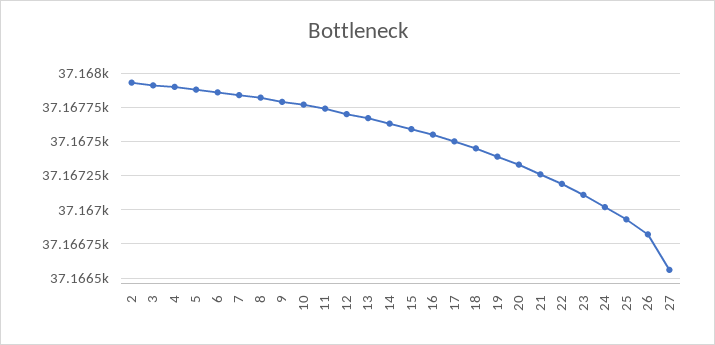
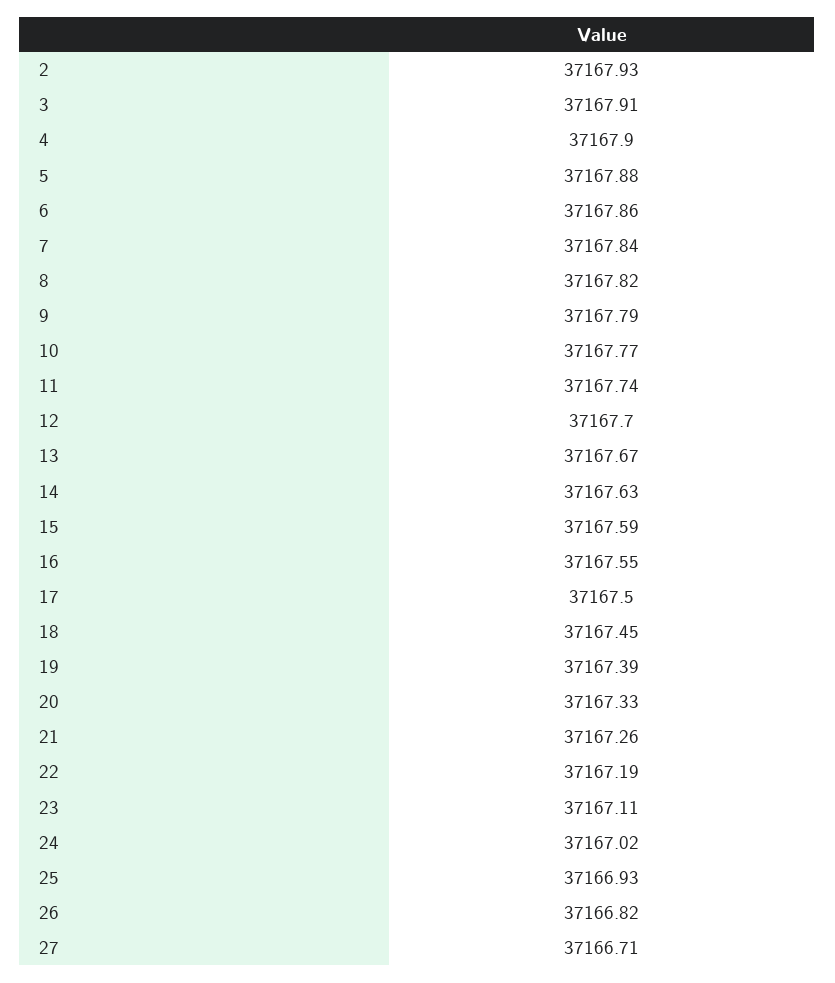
27: 37166.55 -> 37166.71

